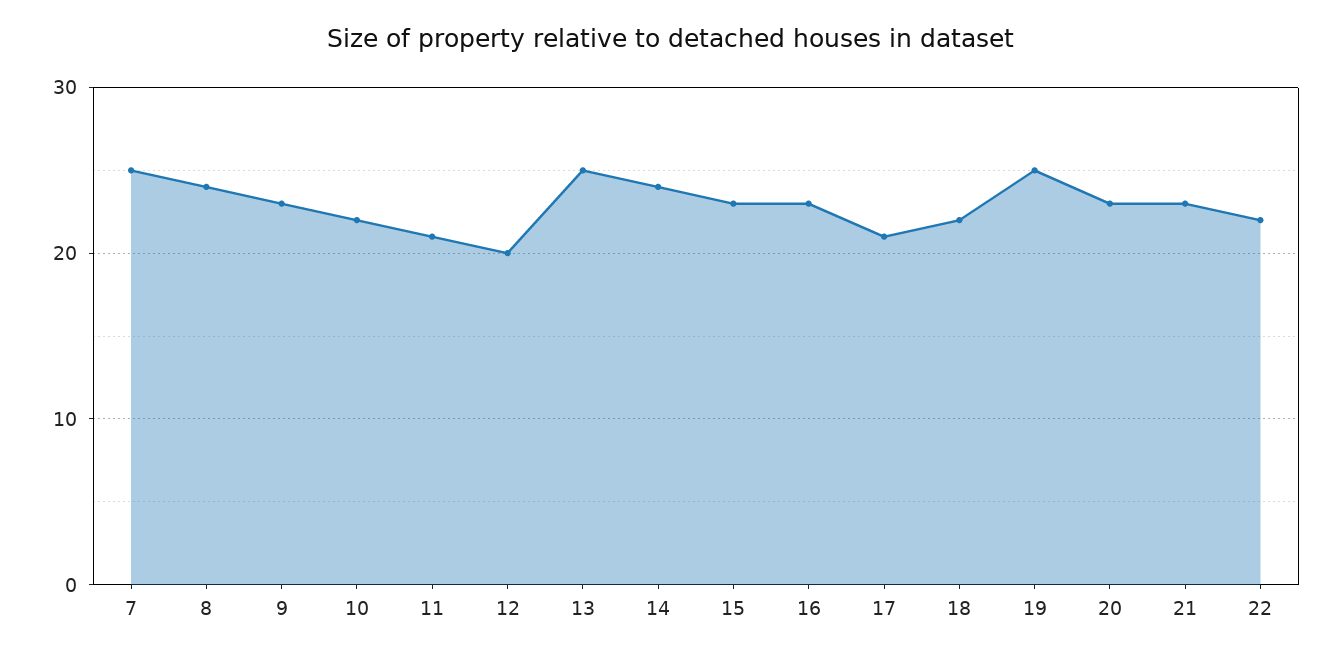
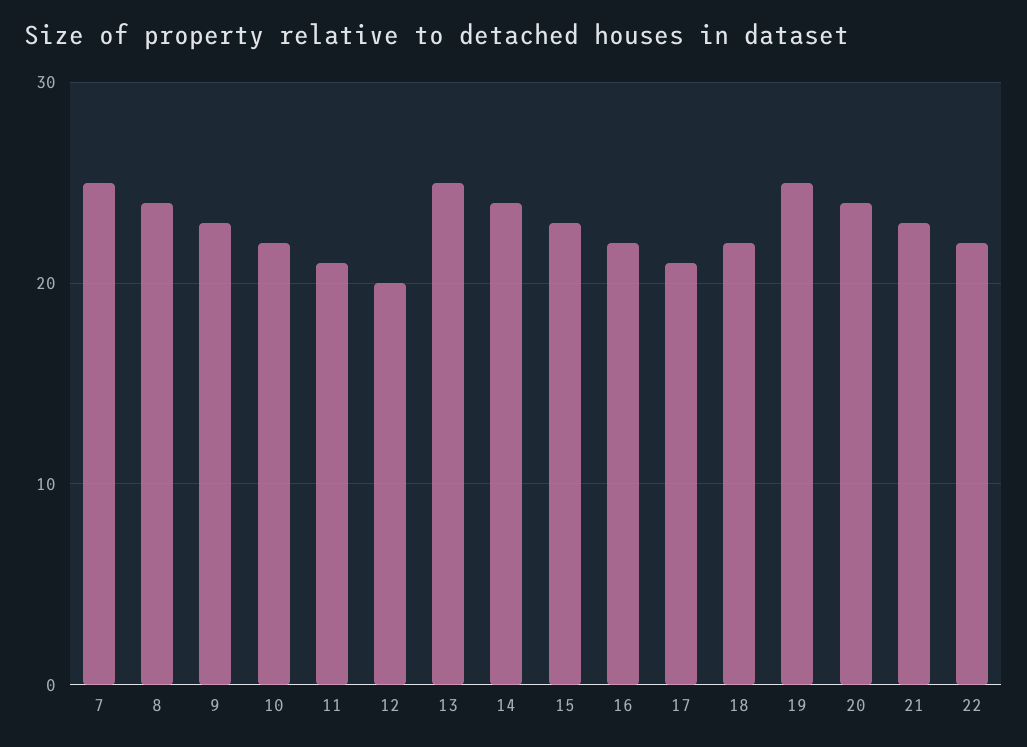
16: 23 -> 22
20: 23 -> 24

